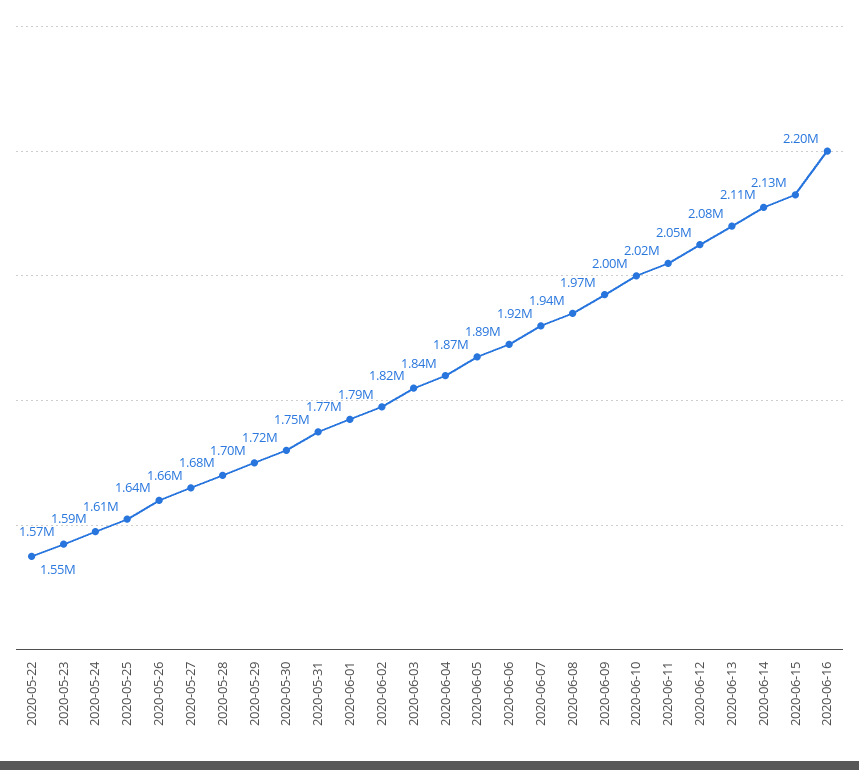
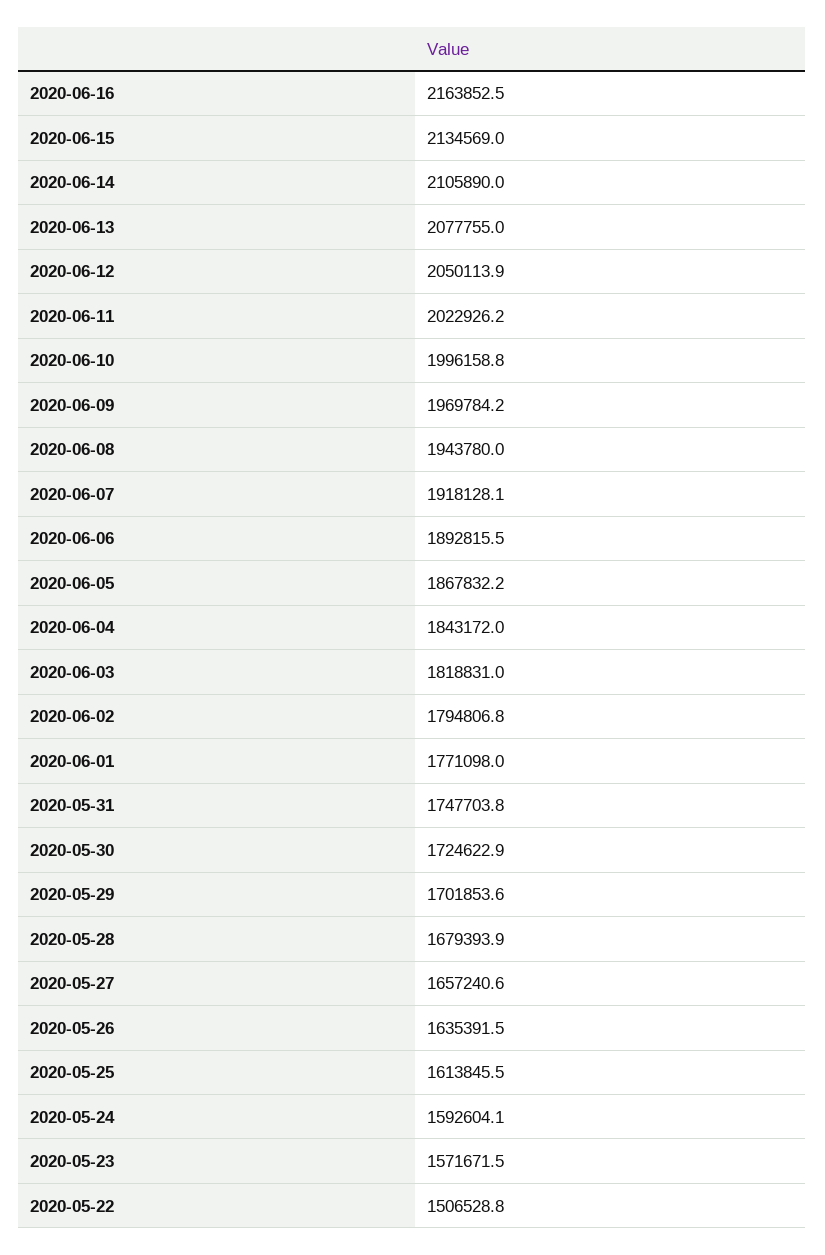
2020-05-22: 1550000 -> 1506528.8
2020-06-16: 2200000 -> 2163852.5

